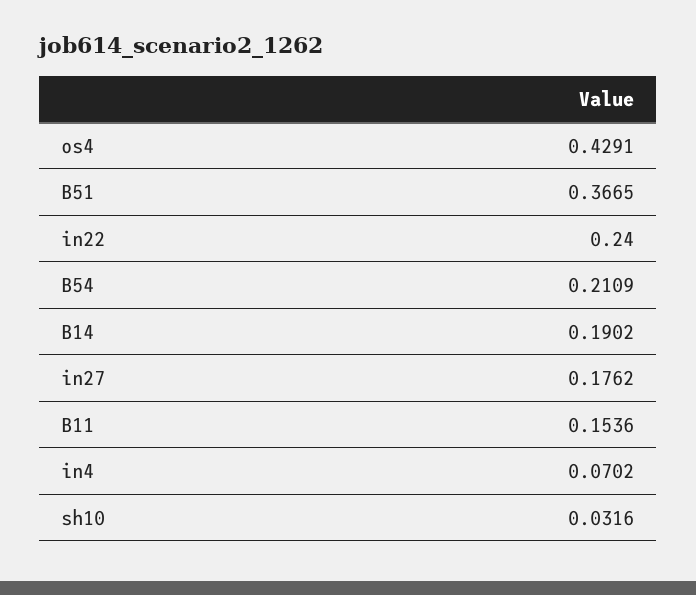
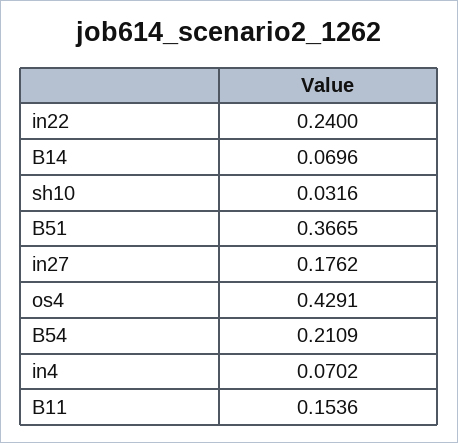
B14: 0.1902 -> 0.0696

